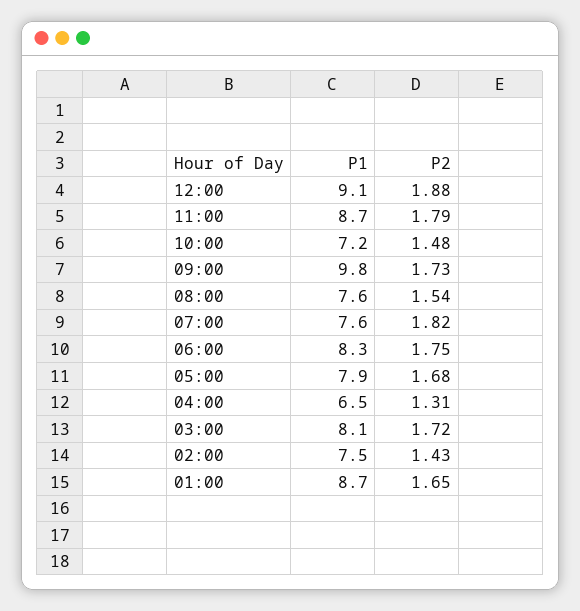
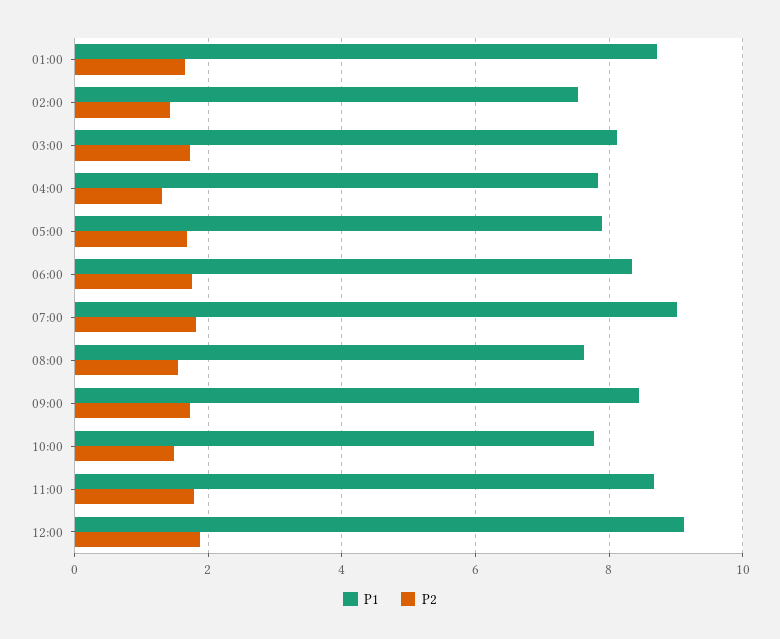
P1, 10:00: 7.2 -> 7.8
P1, 09:00: 9.8 -> 8.4
P1, 07:00: 7.6 -> 9
P1, 04:00: 6.5 -> 7.8

